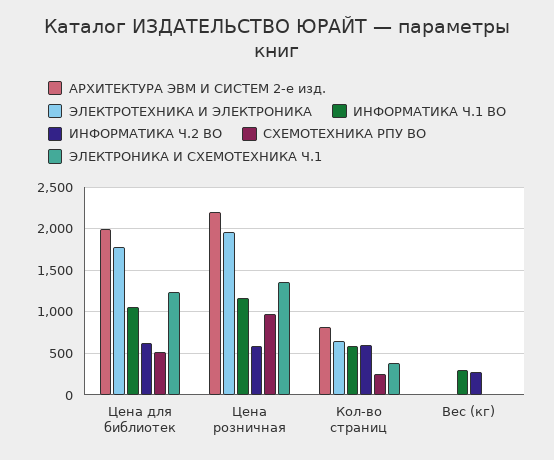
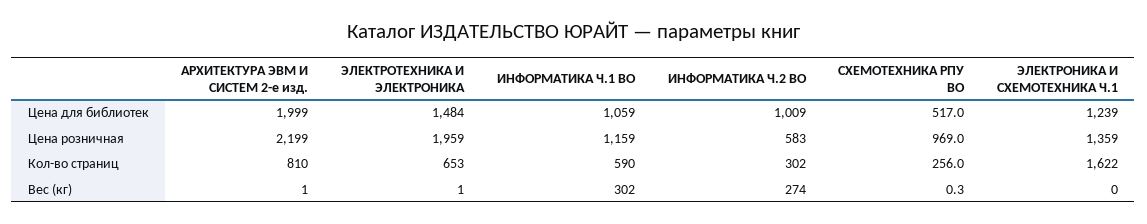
ЭЛЕКТРОТЕХНИКА И ЭЛЕКТРОНИКА, Цена для библиотек: 1800 -> 1484
ИНФОРМАТИКА Ч.2 ВО, Цена для библиотек: 600 -> 1009
ИНФОРМАТИКА Ч.2 ВО, Кол-во страниц: 600 -> 302
ЭЛЕКТРОНИКА И СХЕМОТЕХНИКА Ч.1, Кол-во страниц: 400 -> 1622

